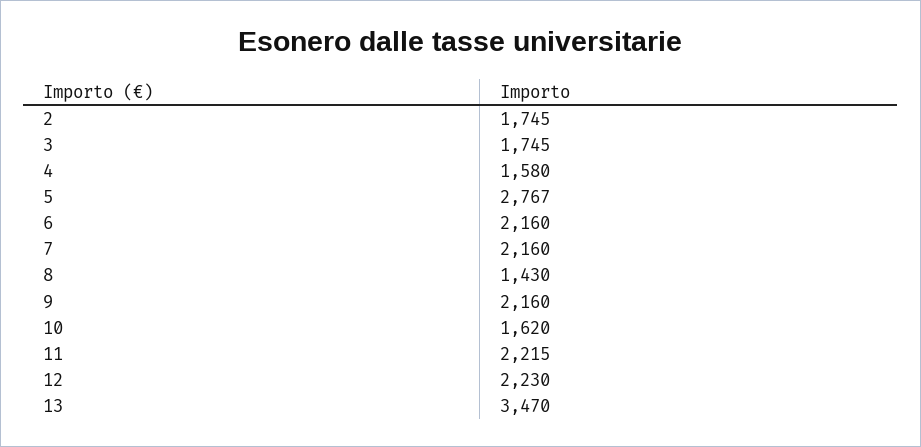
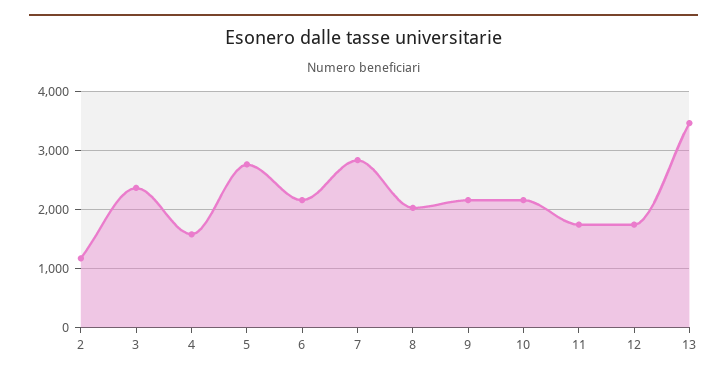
2: 1745 -> 1200
3: 1745 -> 2400
7: 2160 -> 2800
8: 1430 -> 2000
10: 1620 -> 2200
11: 2215 -> 1800
12: 2230 -> 1800

